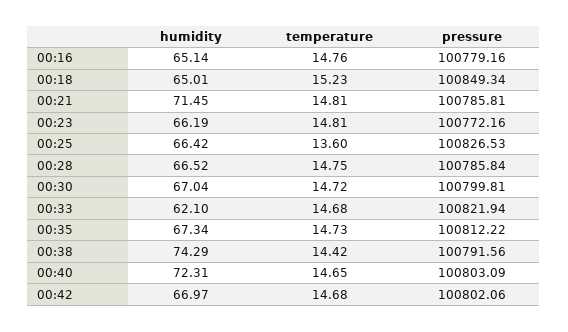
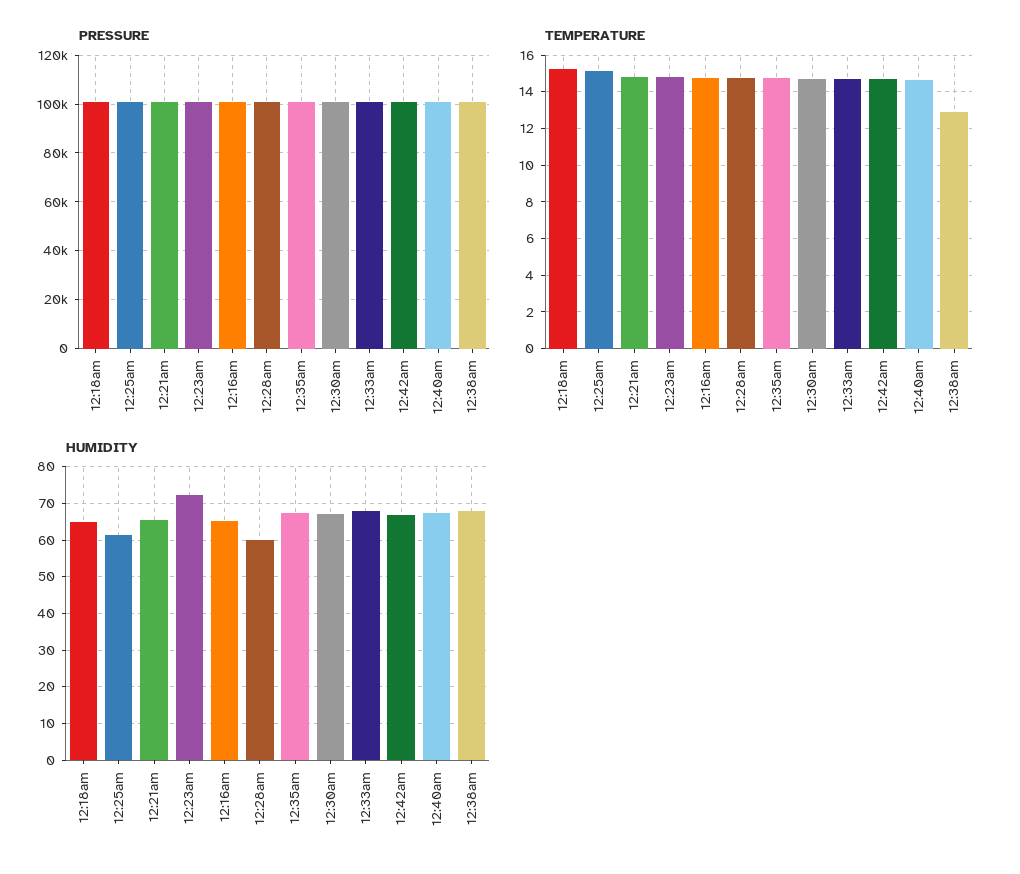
humidity, 00:21: 71.45 -> 66
humidity, 00:23: 66.19 -> 72
humidity, 00:25: 66.42 -> 62
temperature, 00:25: 13.6 -> 15
humidity, 00:28: 66.52 -> 60
humidity, 00:33: 62.1 -> 68
humidity, 00:38: 74.29 -> 68
temperature, 00:38: 14.42 -> 13
humidity, 00:40: 72.31 -> 68

